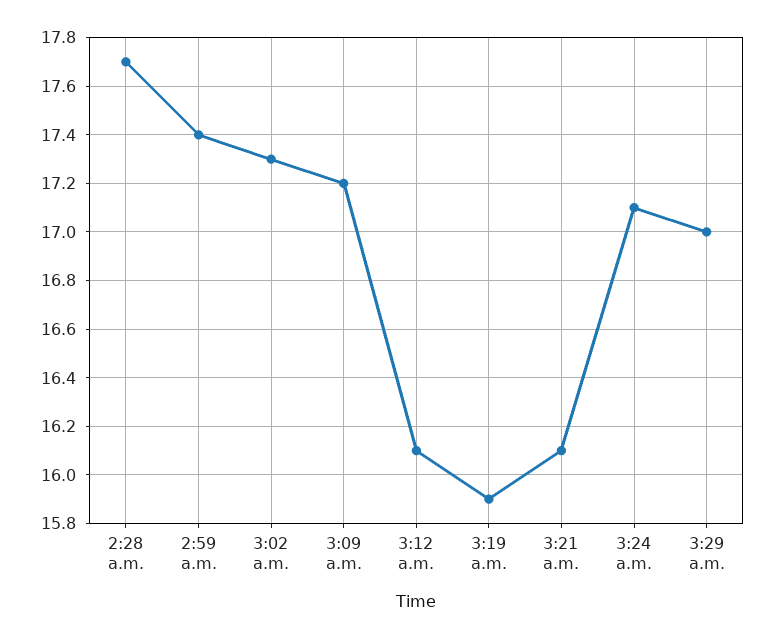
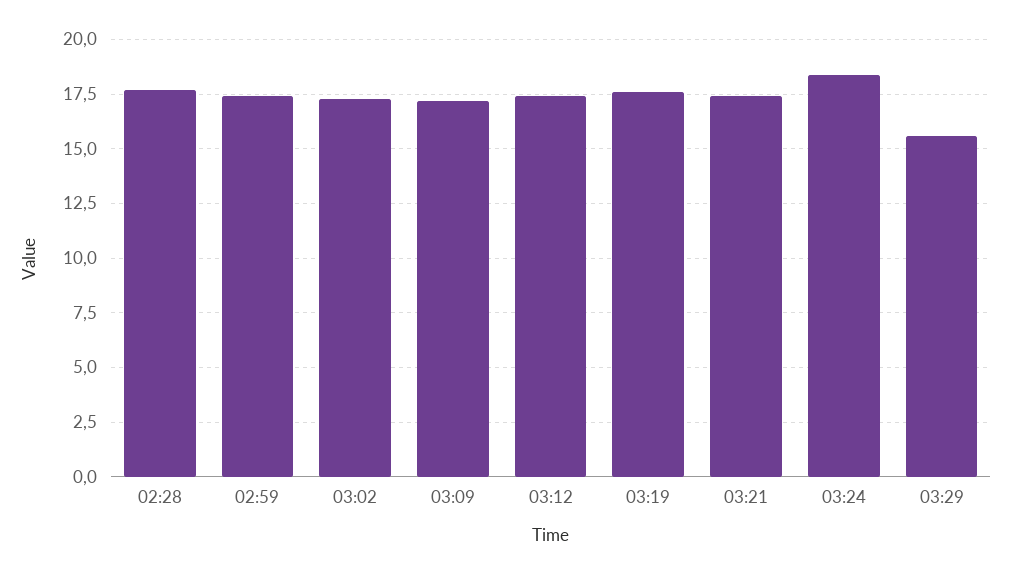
3:12 a.m.: 16.1 -> 17.5
3:19 a.m.: 15.9 -> 17.5
3:21 a.m.: 16.1 -> 17.5
3:24 a.m.: 17.1 -> 18.5
3:29 a.m.: 17 -> 15.5

